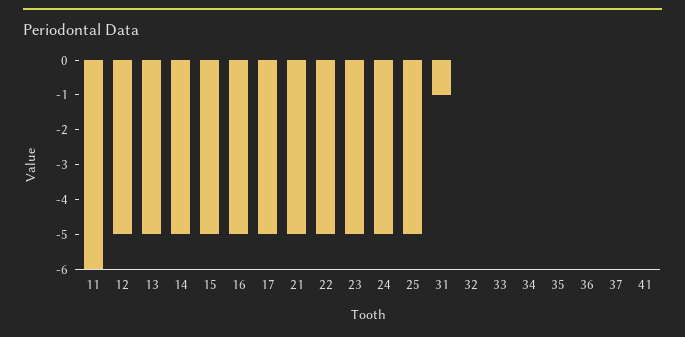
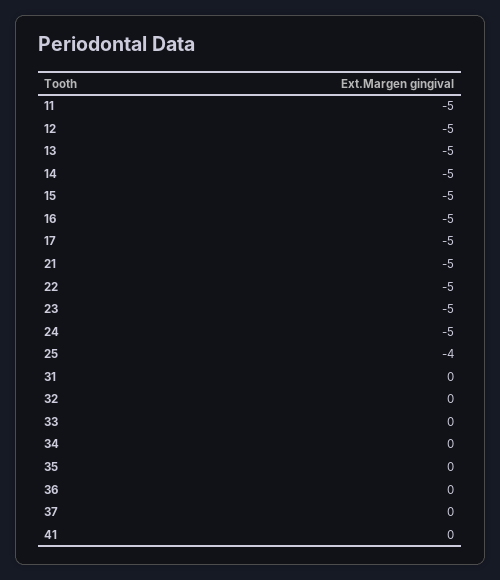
11: -6 -> -5
25: -5 -> -4
31: -1 -> 0

